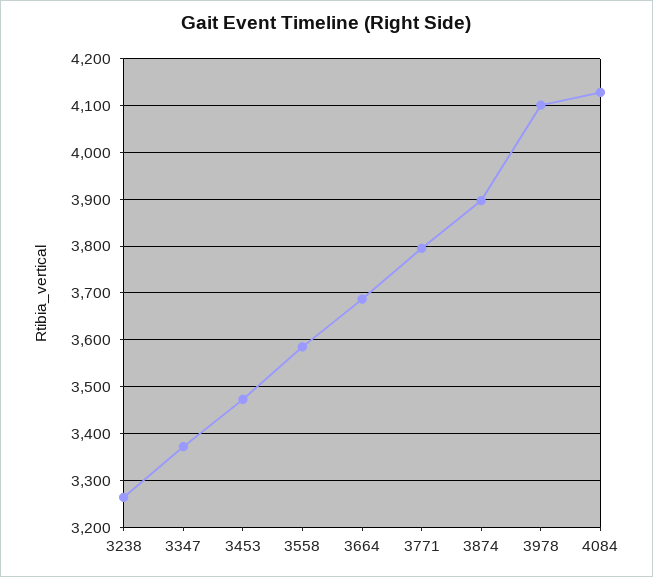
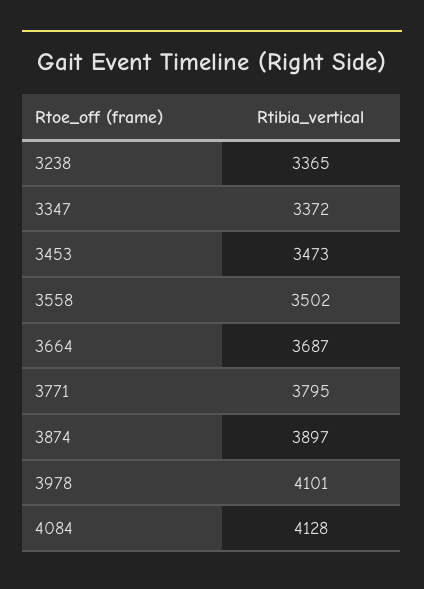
3238: 3260 -> 3365
3558: 3580 -> 3502

